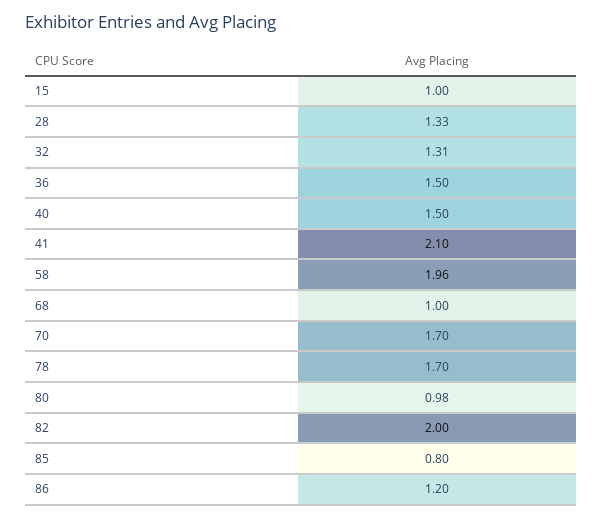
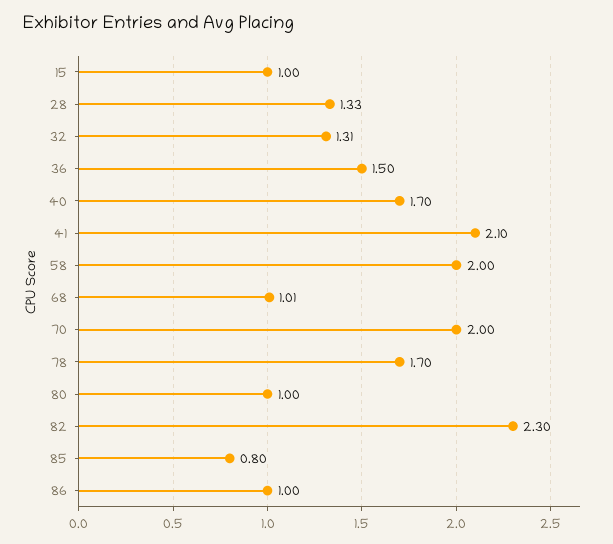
40: 1.5 -> 1.7
58: 1.96 -> 2
68: 1 -> 1.01
70: 1.7 -> 2
80: 0.98 -> 1
82: 2 -> 2.3
86: 1.2 -> 1

